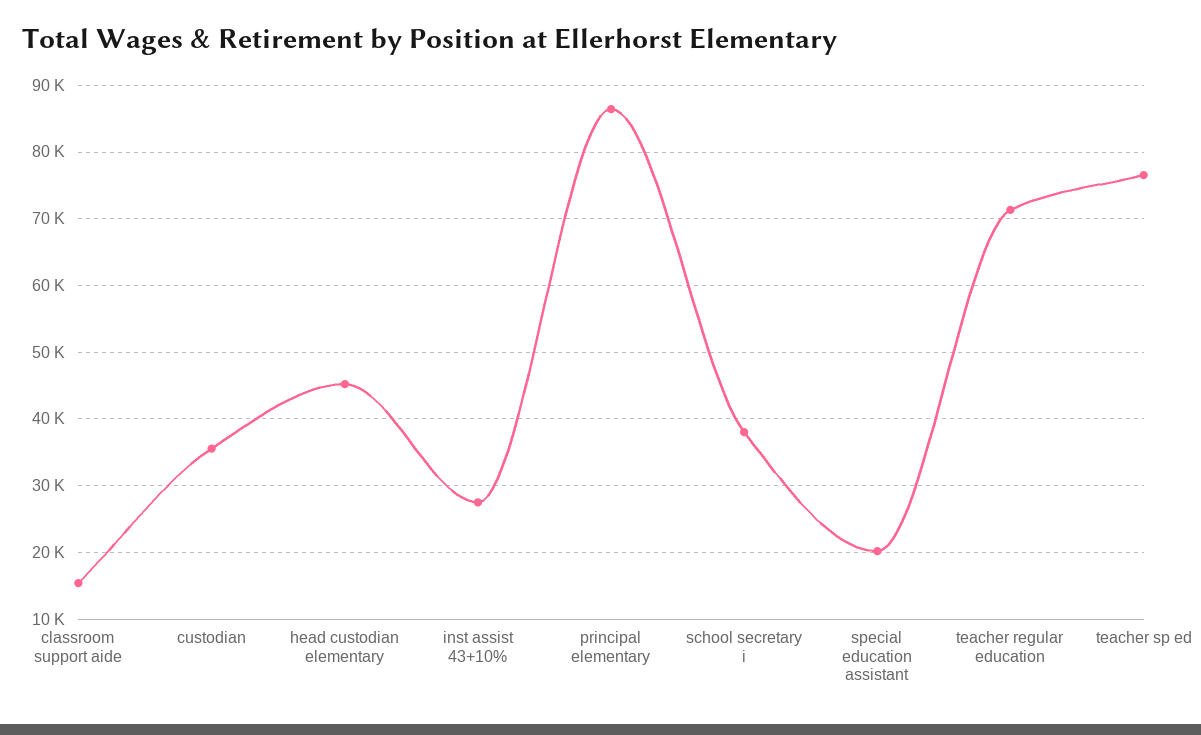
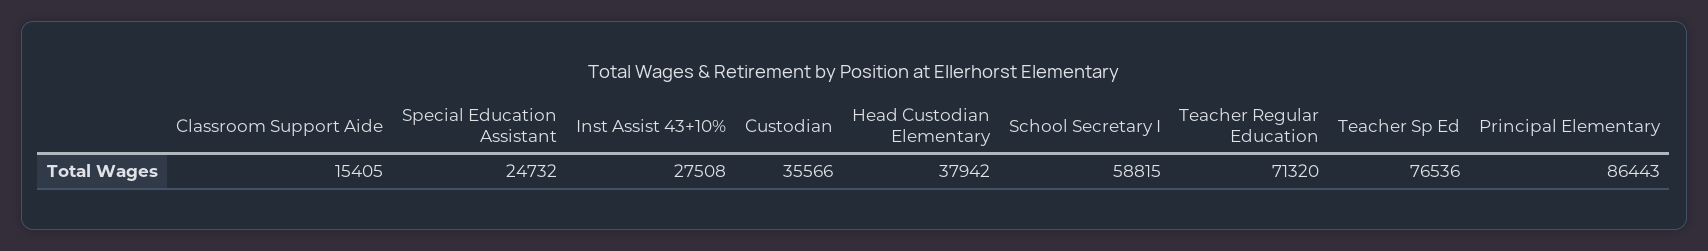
head custodian elementary: 45000 -> 37942
school secretary i: 38000 -> 58815
special education assistant: 20000 -> 24732

